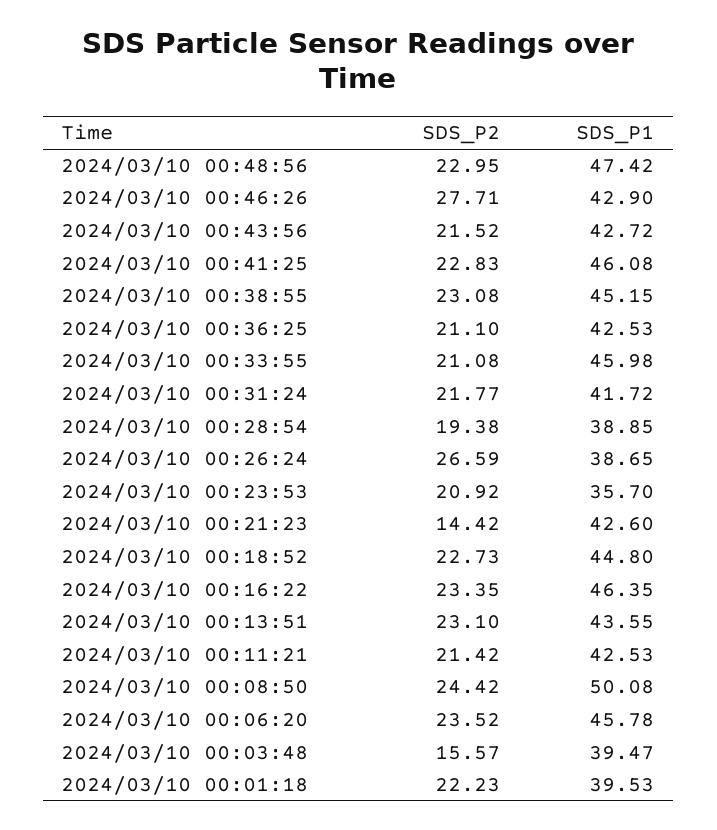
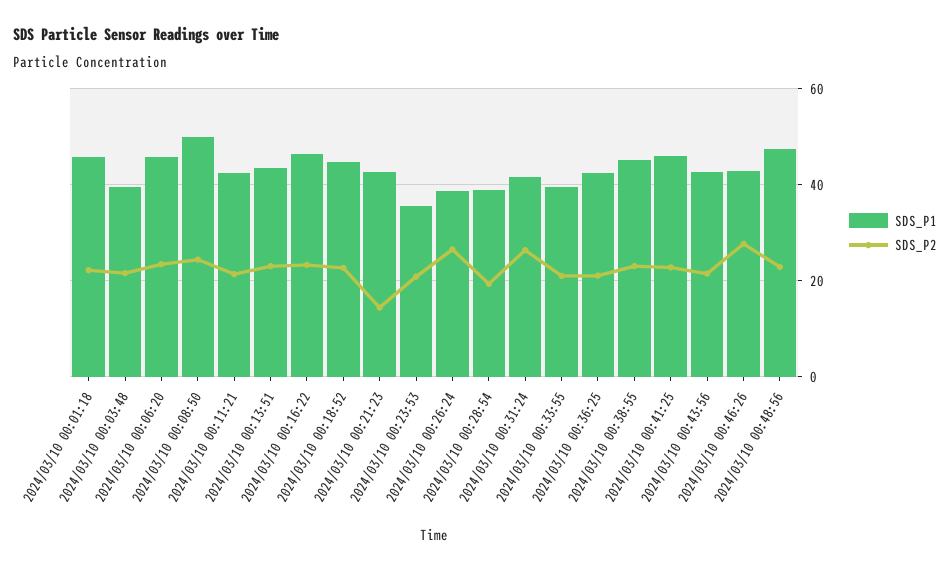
SDS_P1, 2024/03/10 00:33:55: 45.98 -> 40
SDS_P2, 2024/03/10 00:31:24: 21.77 -> 26
SDS_P2, 2024/03/10 00:03:48: 15.57 -> 22
SDS_P1, 2024/03/10 00:01:18: 39.53 -> 46

